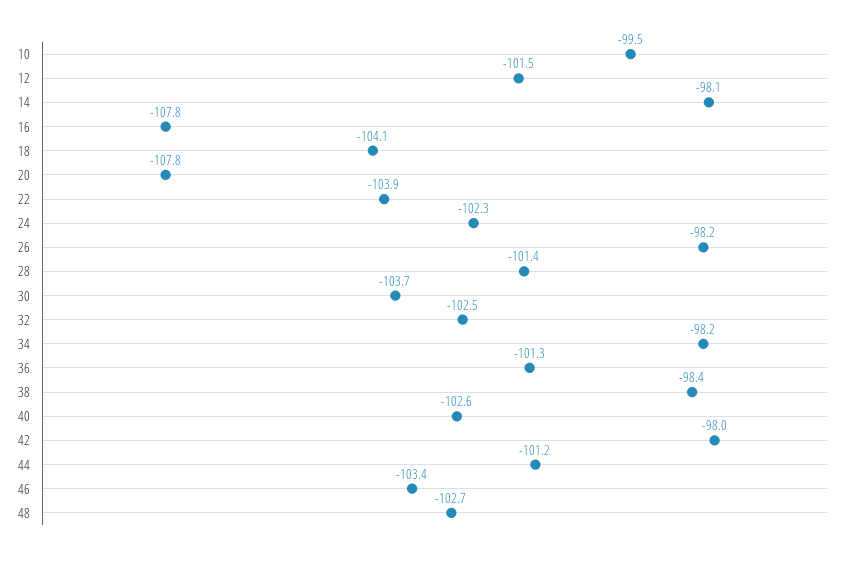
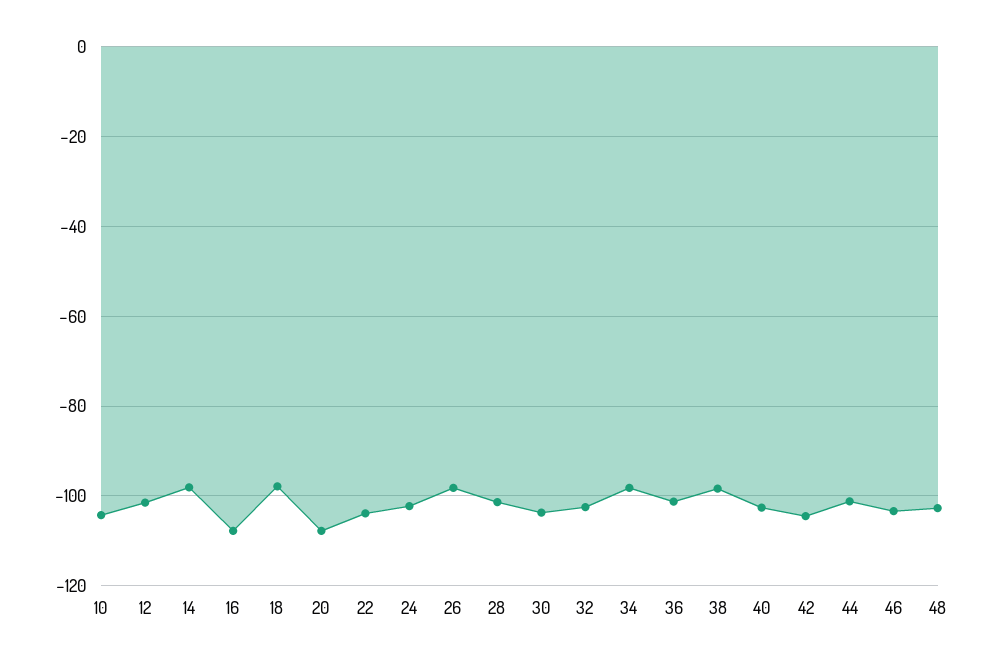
10: -99.5 -> -104
18: -104.1 -> -98
42: -98 -> -104

